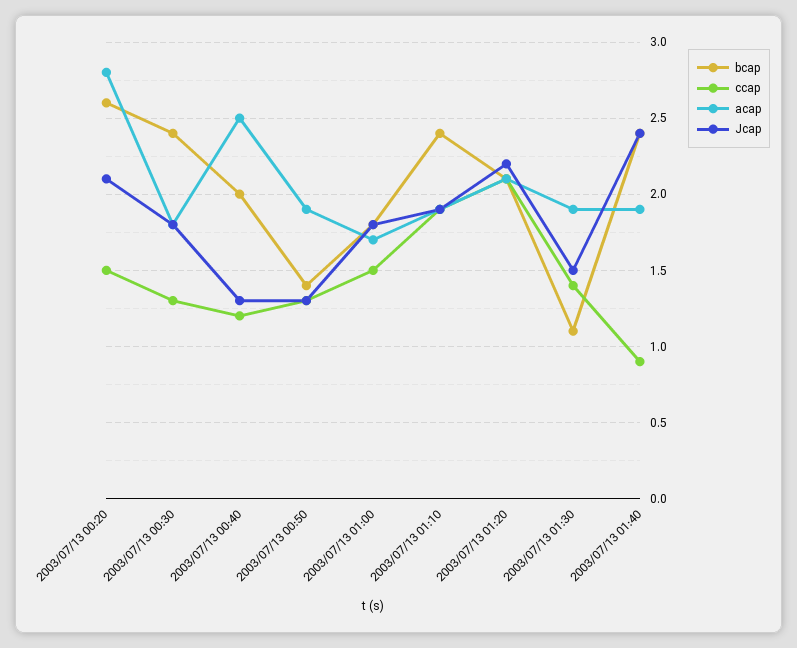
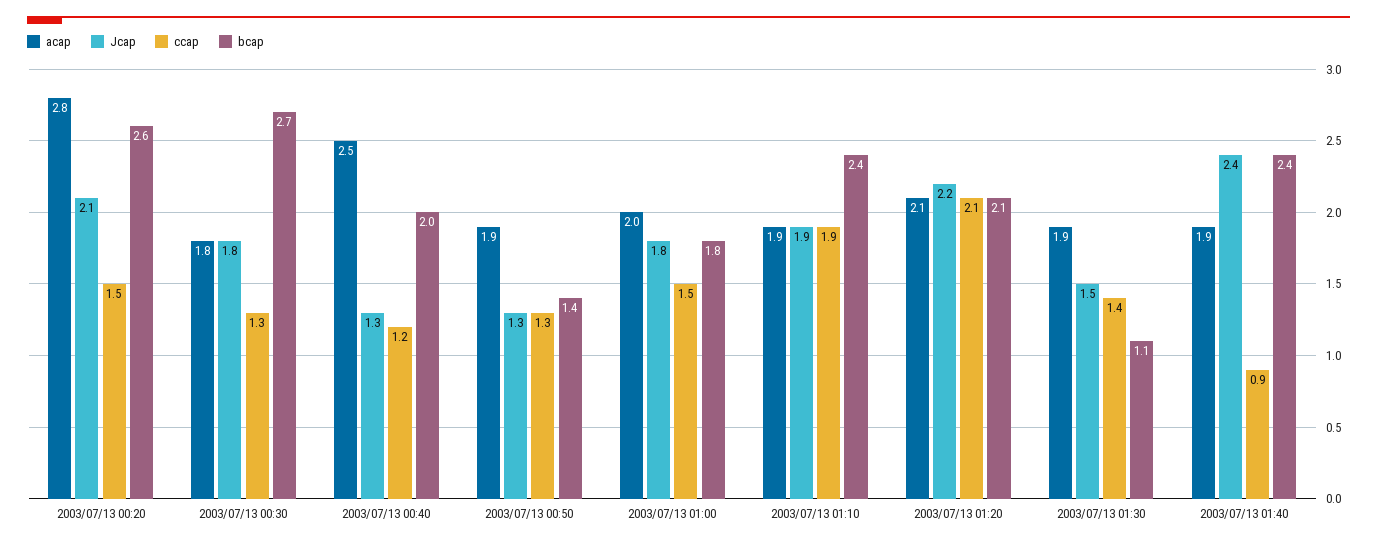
bcap, 2003/07/13 00:30: 2.4 -> 2.7
acap, 2003/07/13 01:00: 1.7 -> 2

